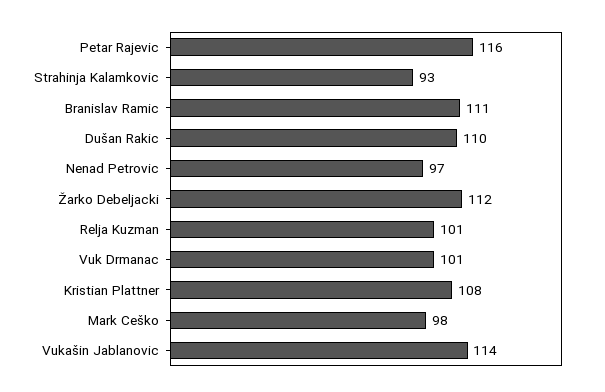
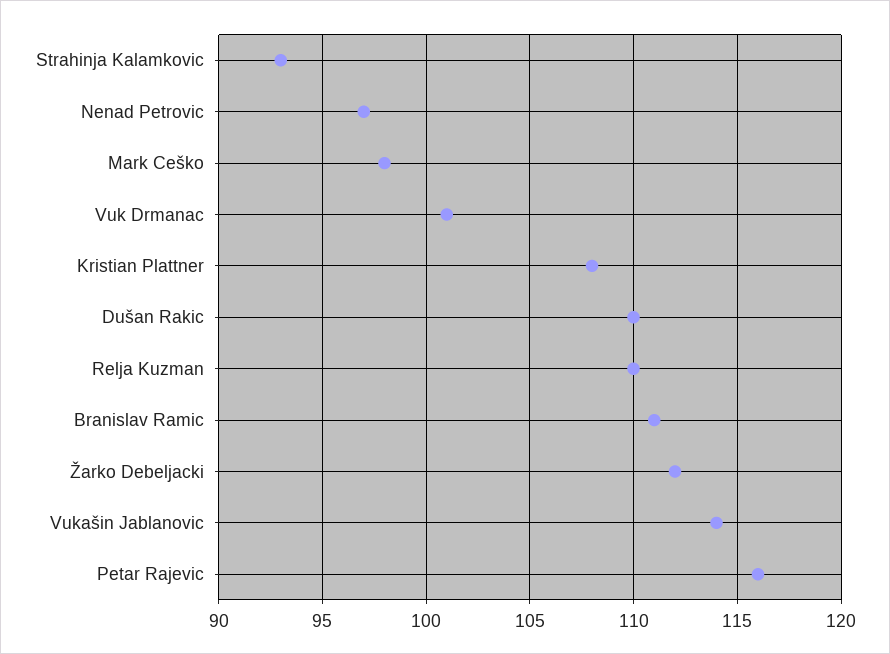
Relja Kuzman: 101 -> 110

